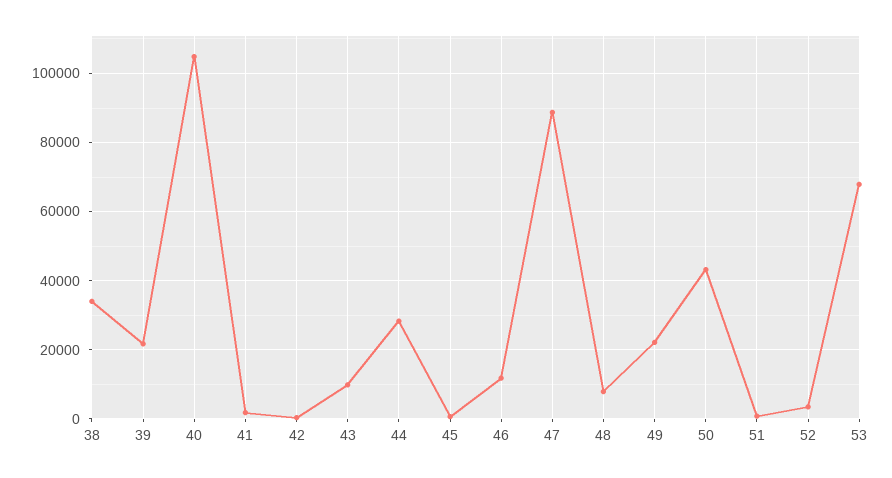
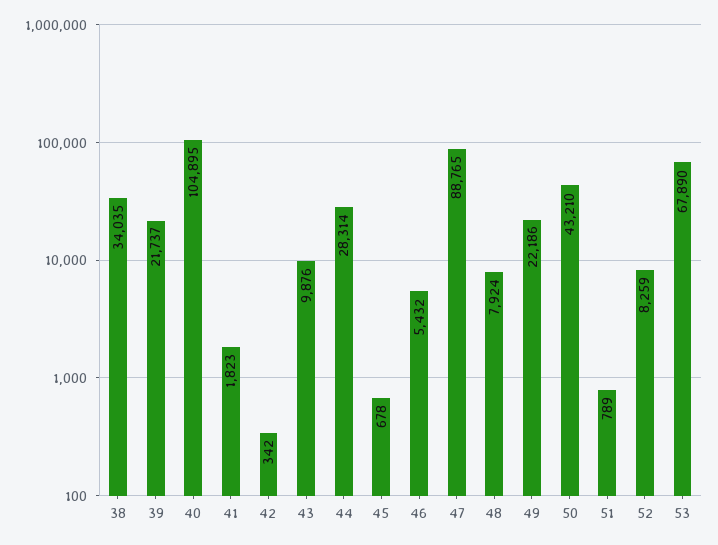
46: 12000 -> 5432
52: 4000 -> 8259

